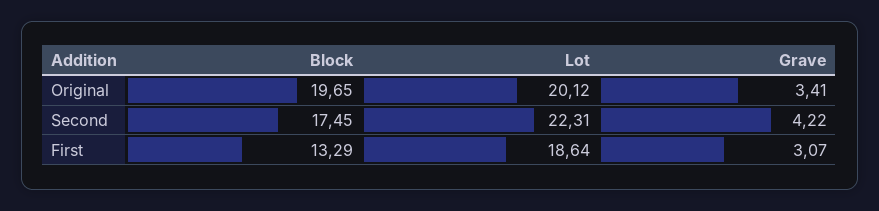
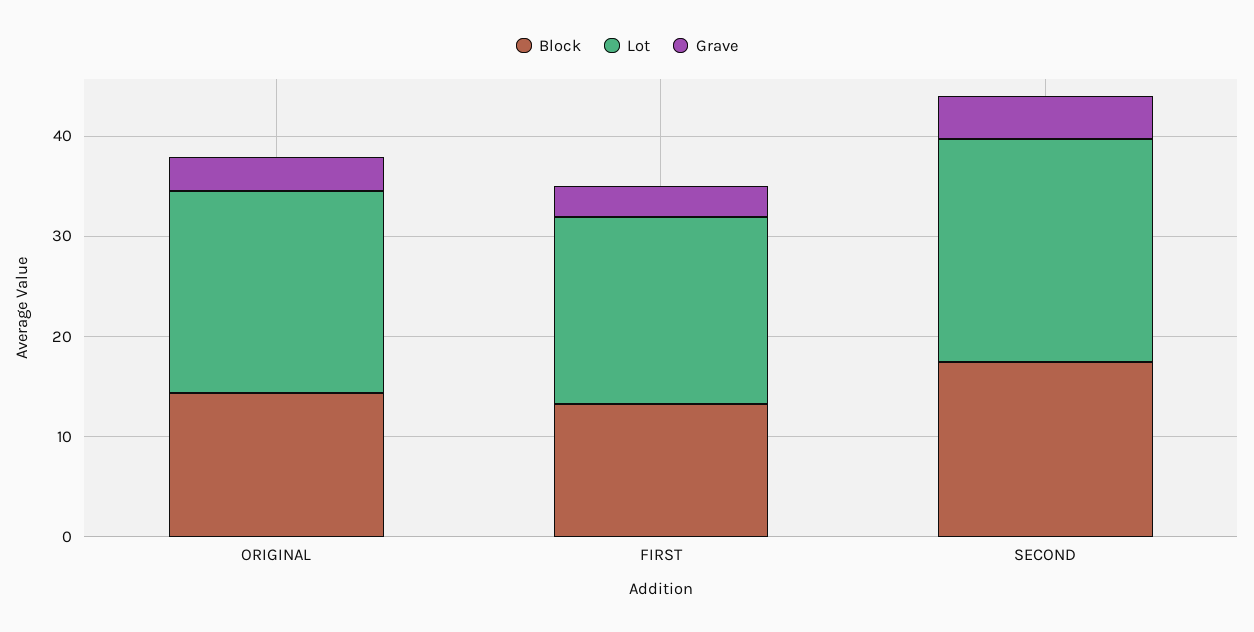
Block, Original: 19.65 -> 14

